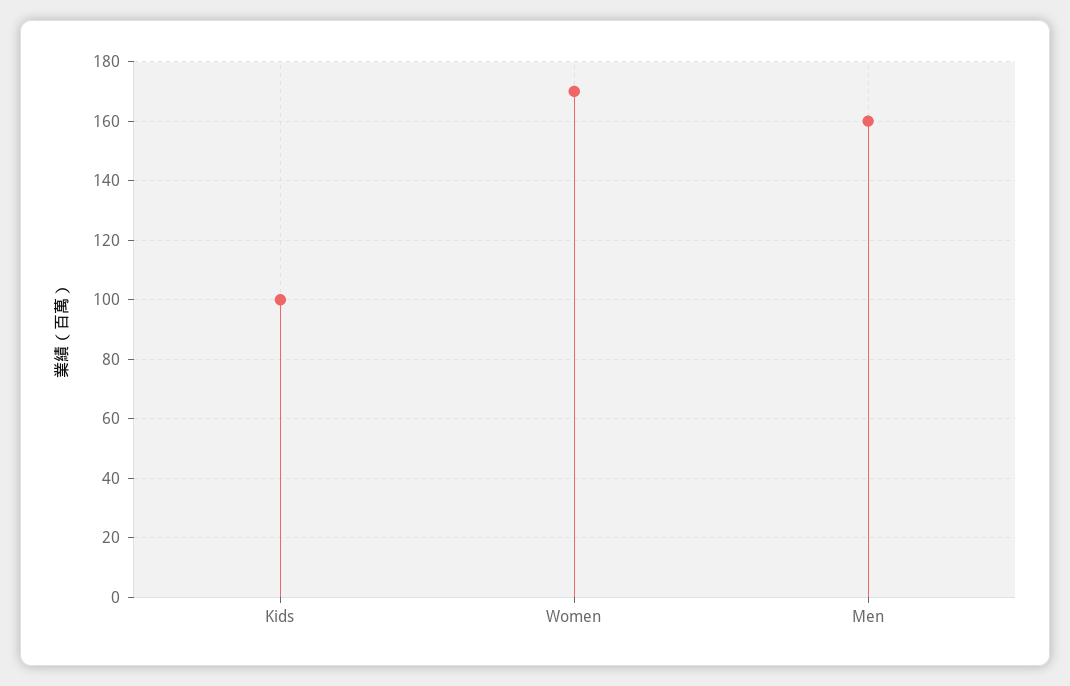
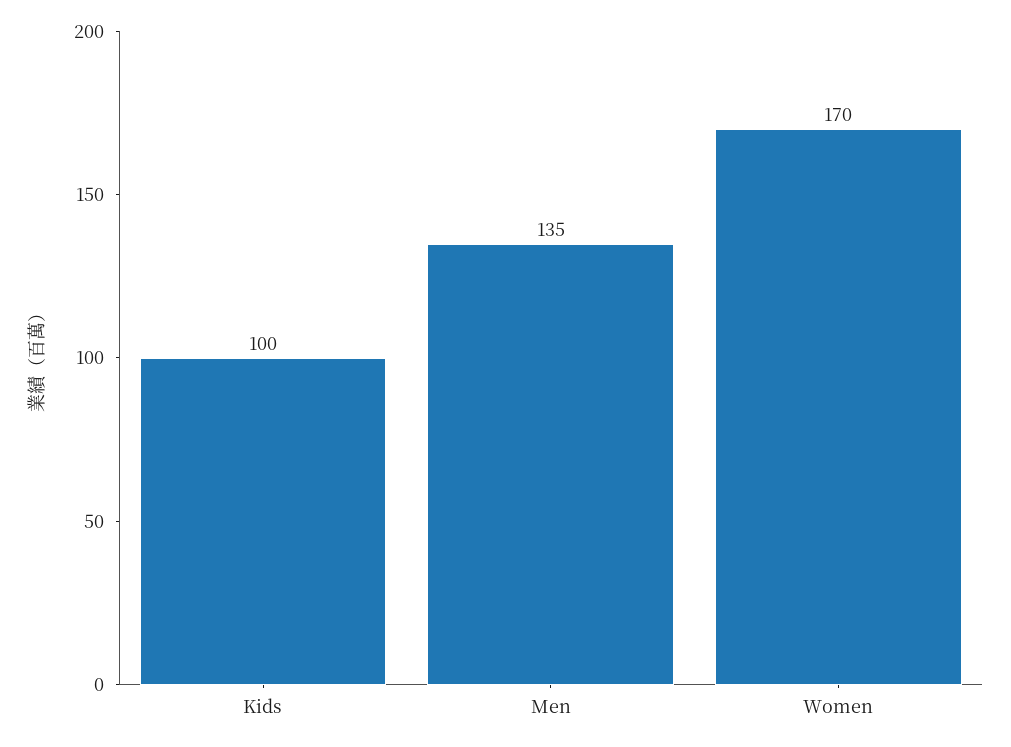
Men: 160 -> 135

